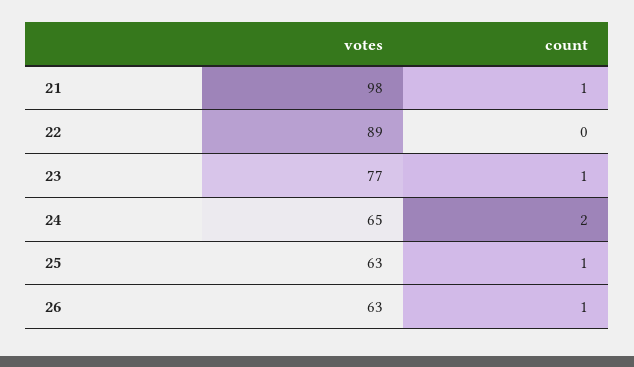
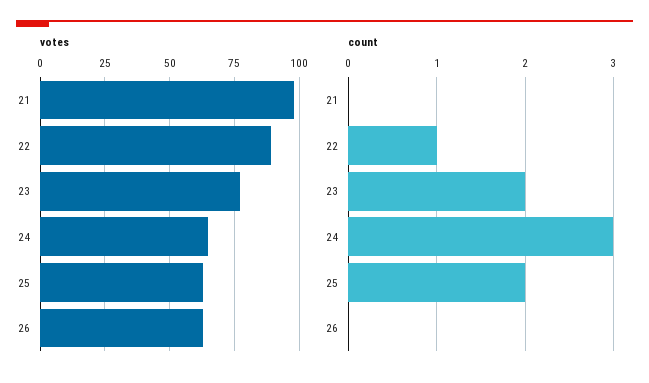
count, 21: 1 -> 0
count, 22: 0 -> 1
count, 23: 1 -> 2
count, 24: 2 -> 3
count, 25: 1 -> 2
count, 26: 1 -> 0

